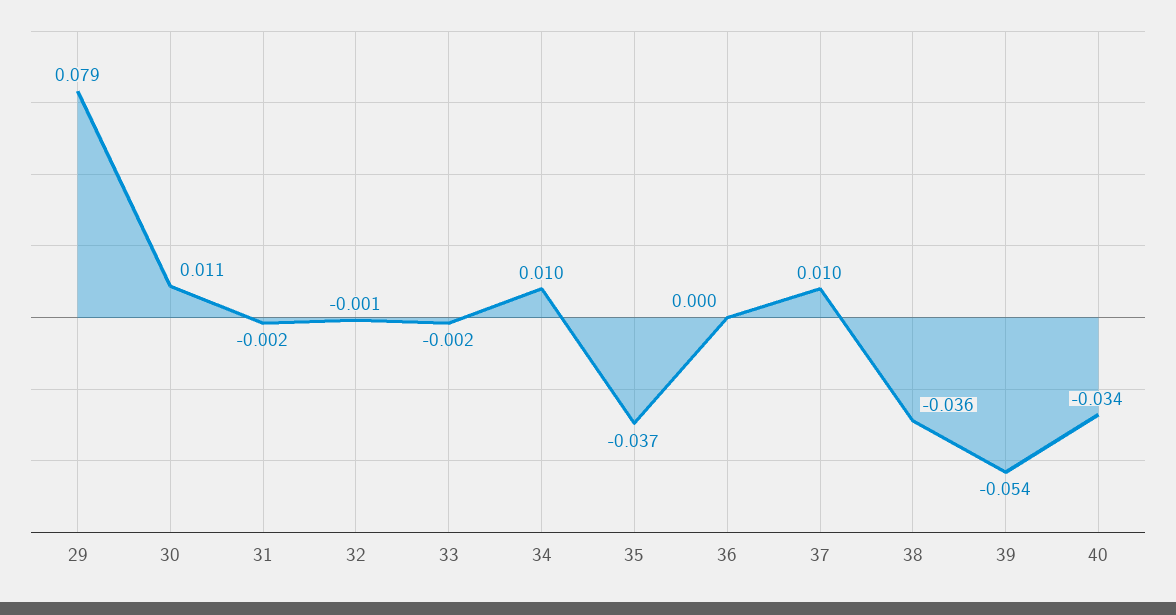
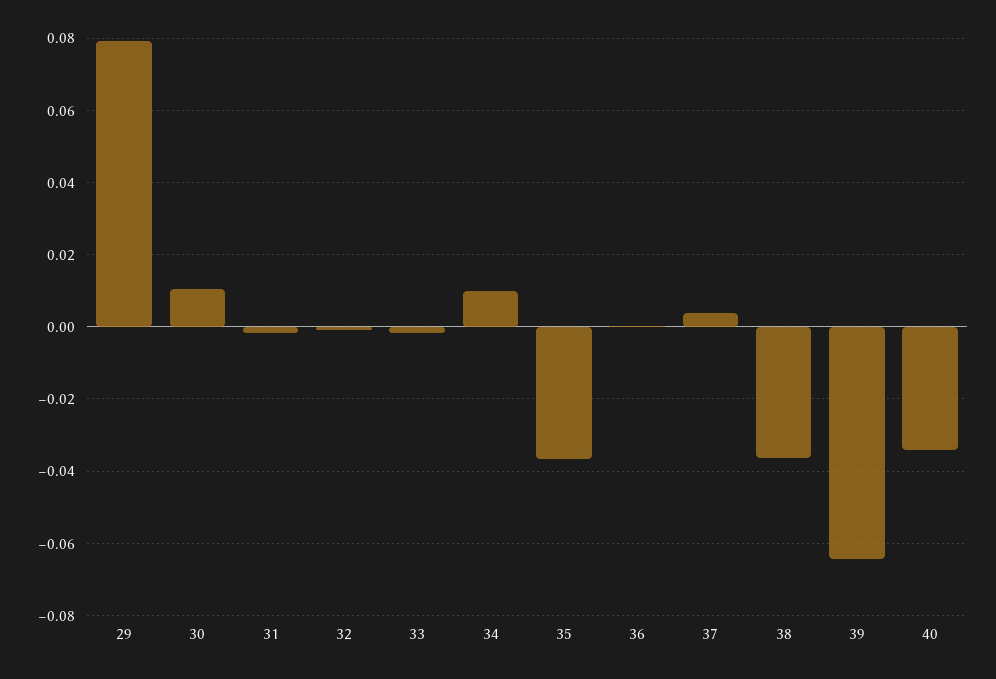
37: 0.01 -> 0.004
39: -0.054 -> -0.064

